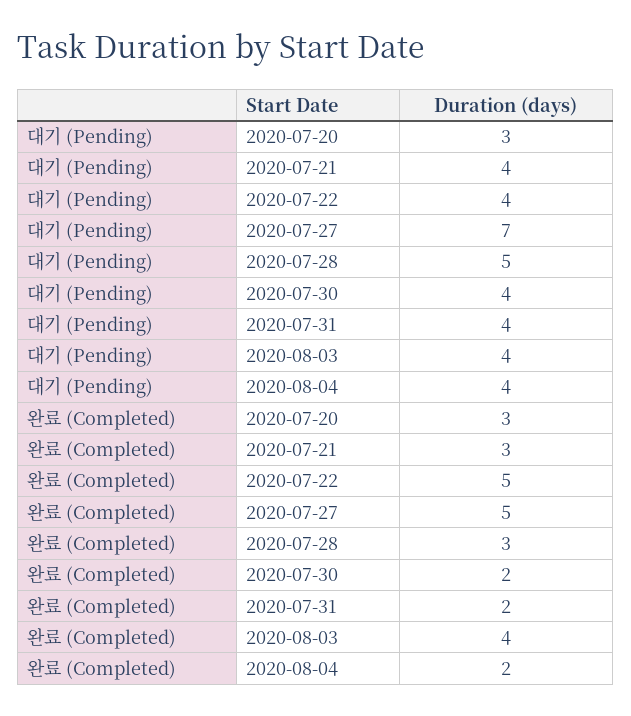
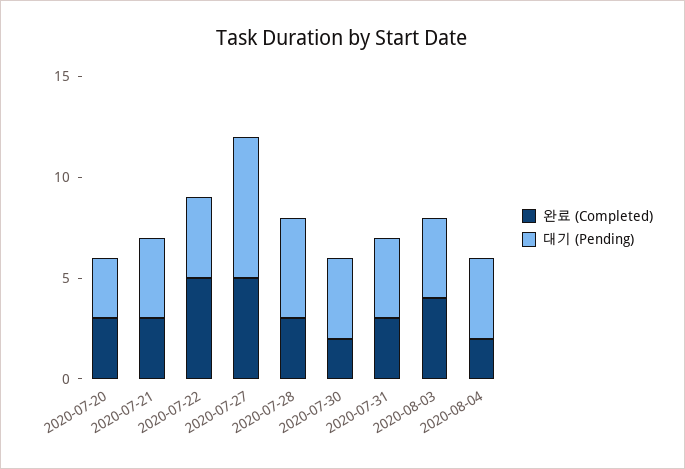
완료 (Completed), 2020-07-31: 2 -> 3

